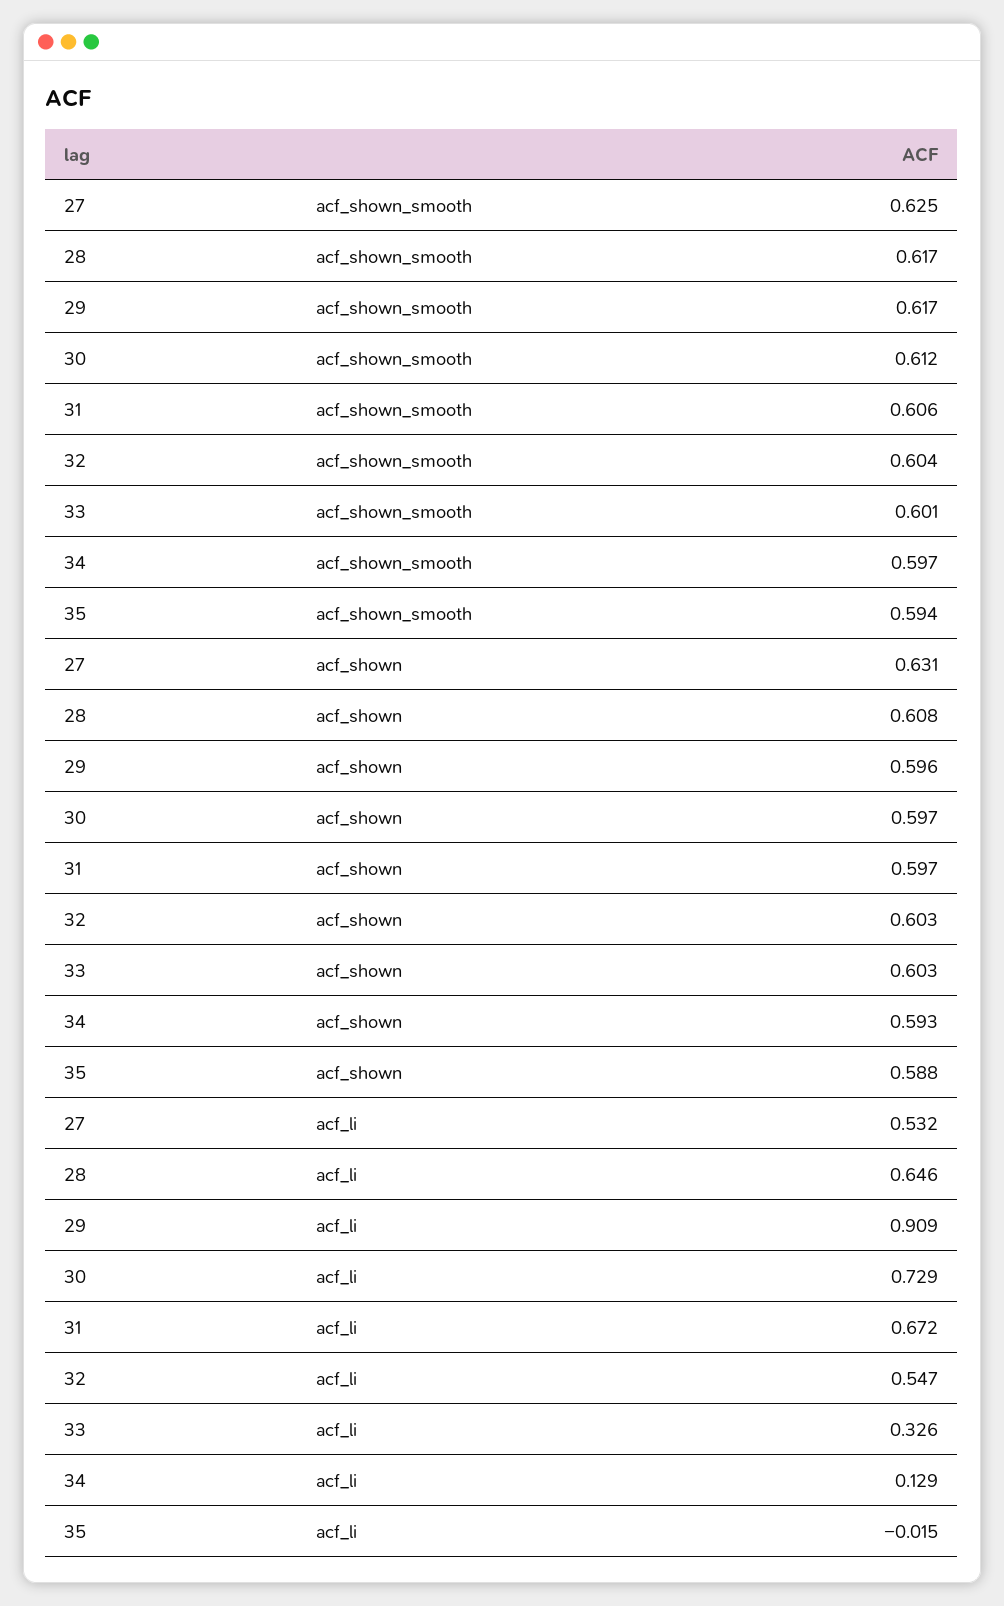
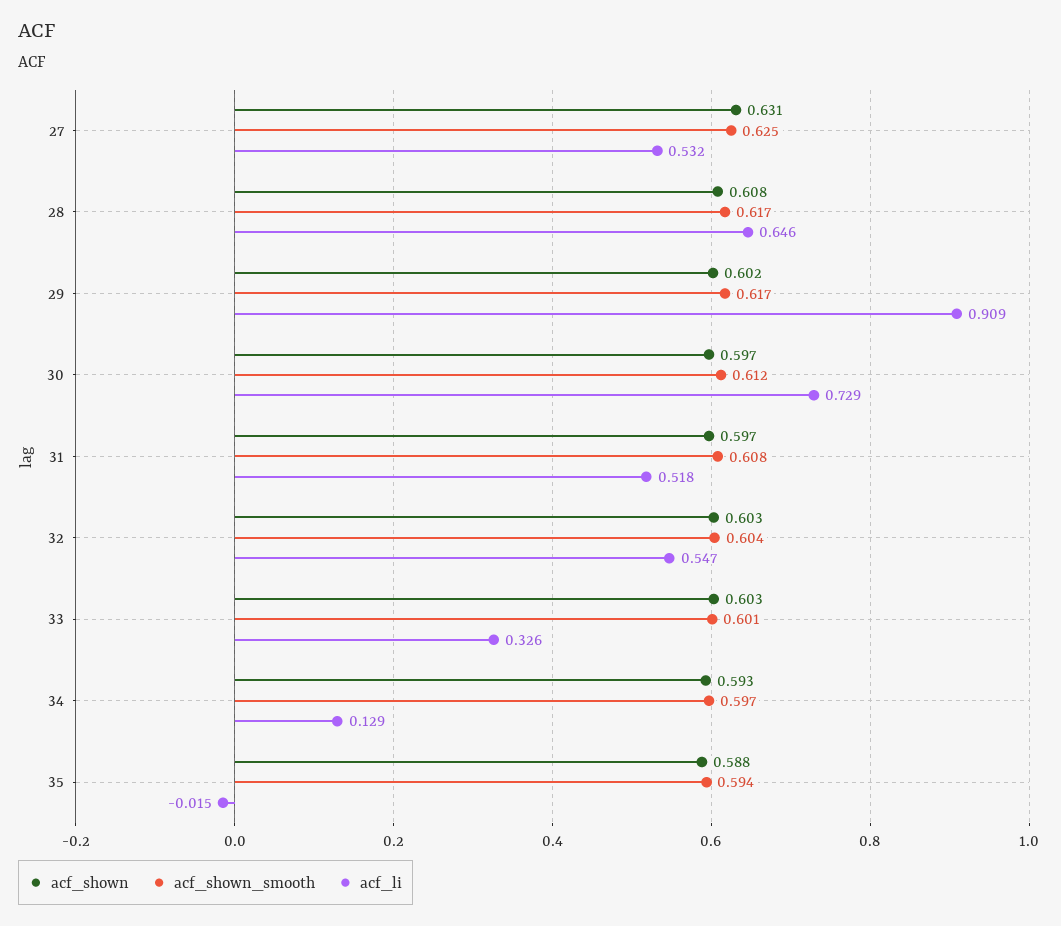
acf_shown_smooth, 31: 0.606 -> 0.608
acf_shown, 29: 0.596 -> 0.602
acf_li, 31: 0.672 -> 0.518

